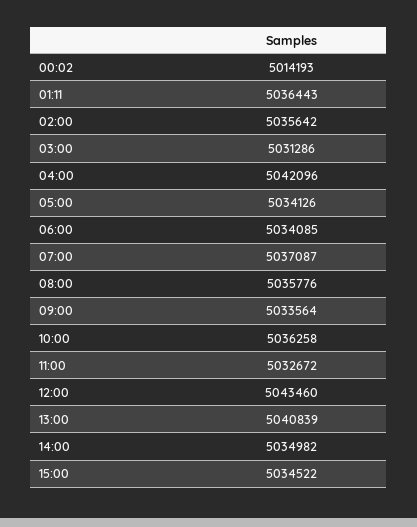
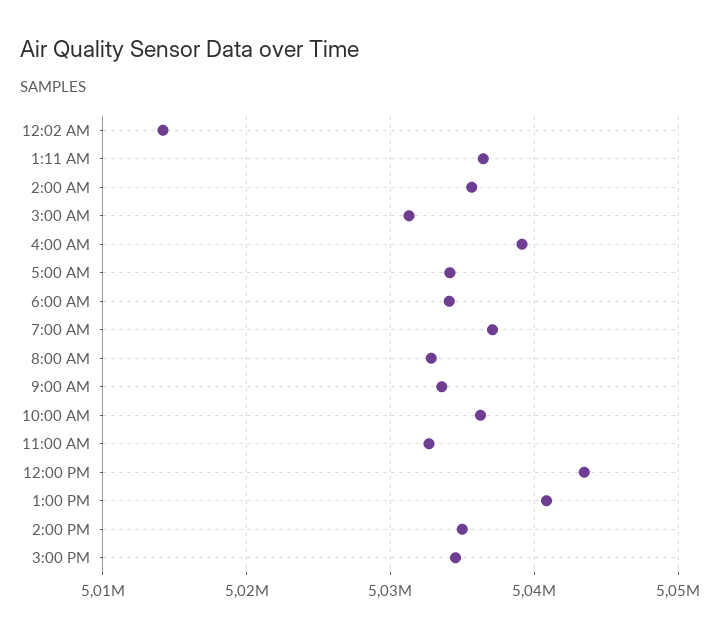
04:00: 5042096 -> 5039000
08:00: 5035776 -> 5033000

